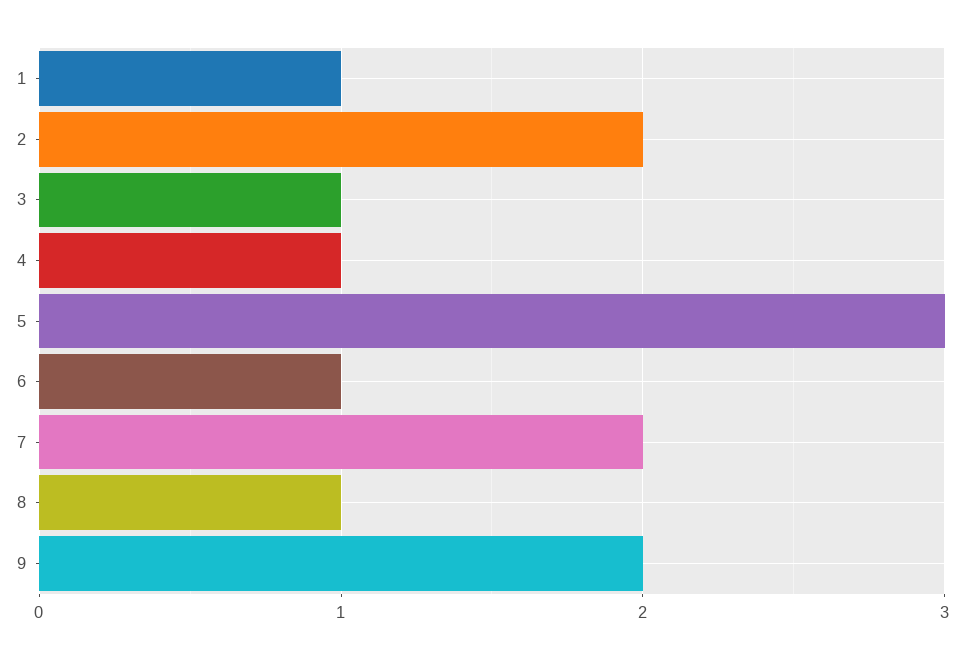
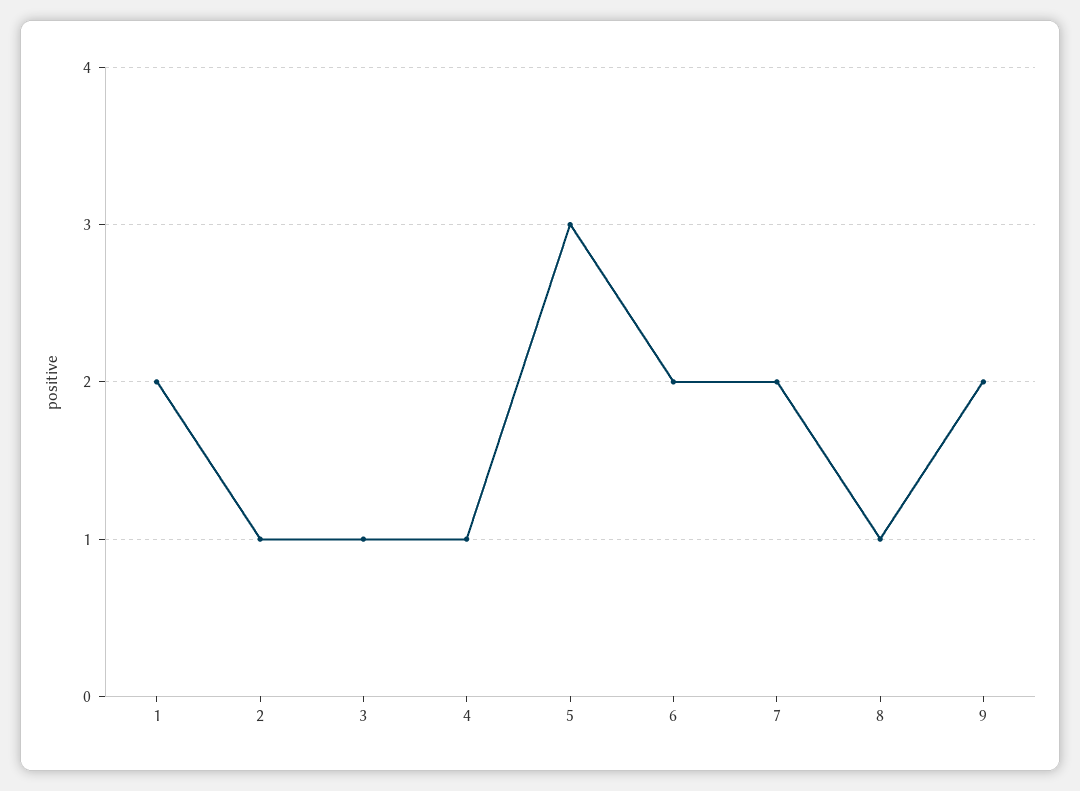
1: 1 -> 2
2: 2 -> 1
6: 1 -> 2

